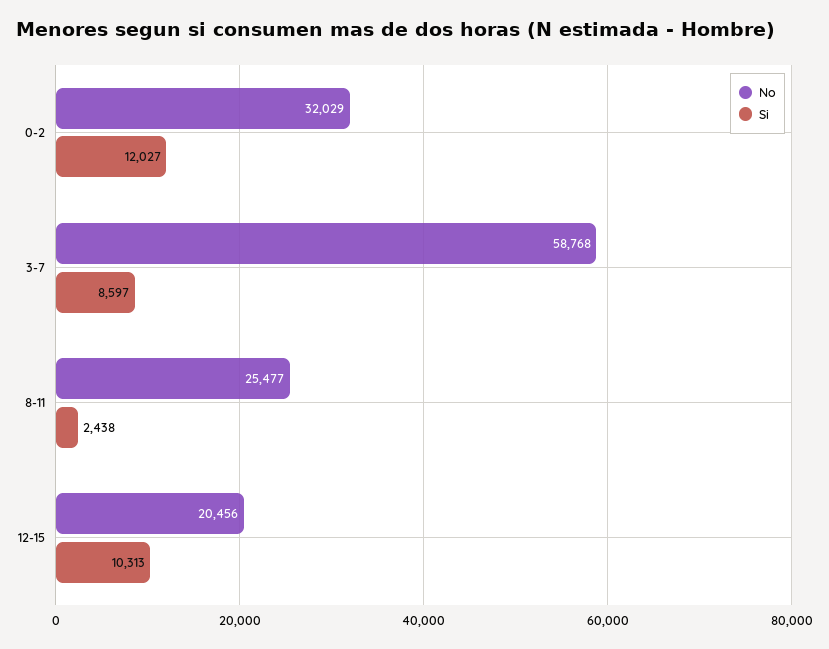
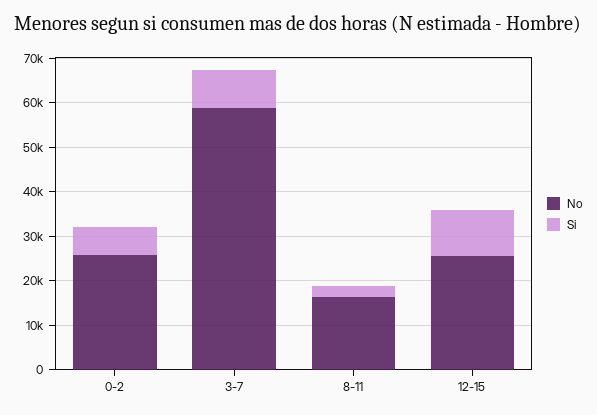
No, 0-2: 32029 -> 26000
Si, 0-2: 12027 -> 6000
No, 8-11: 25477 -> 16000
No, 12-15: 20456 -> 26000

